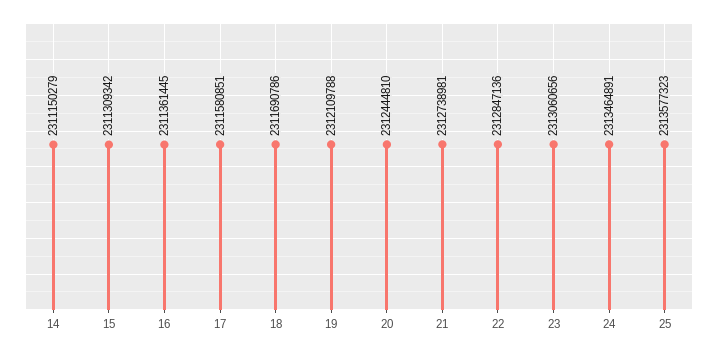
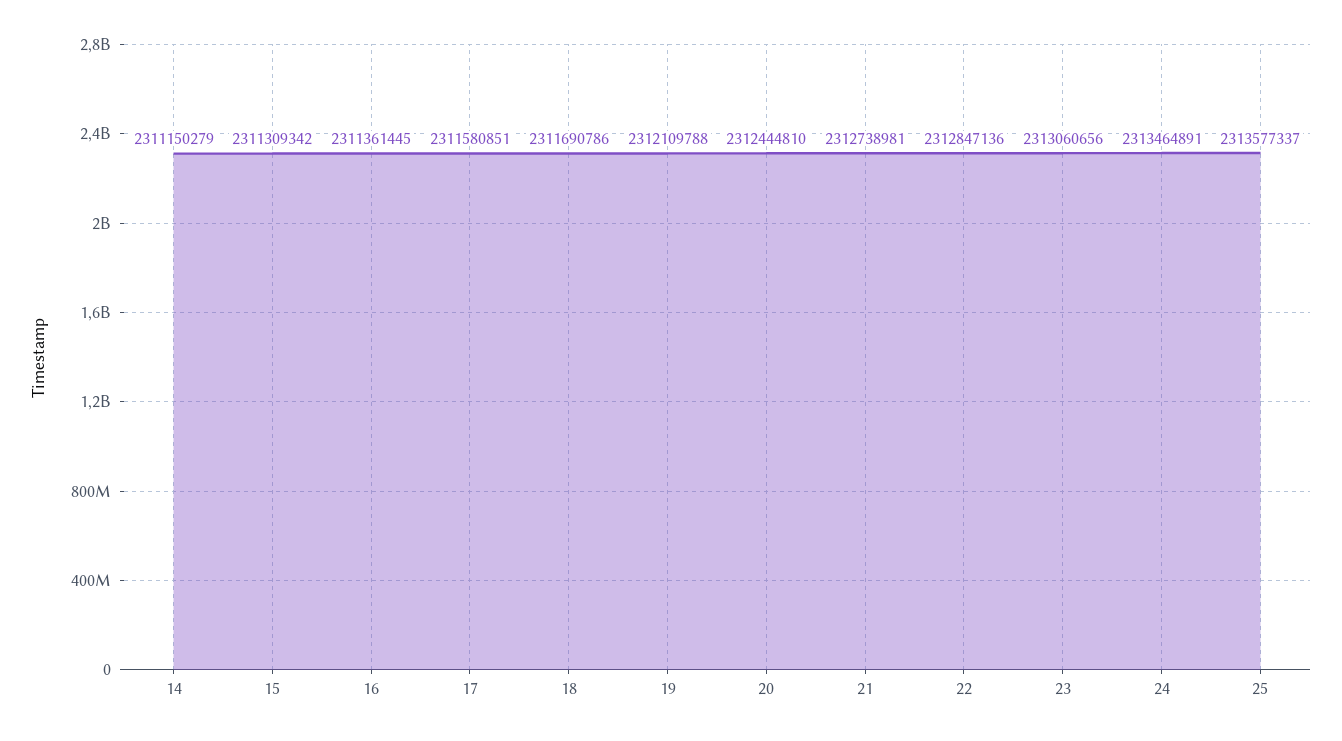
25: 2313577323 -> 2313577337

